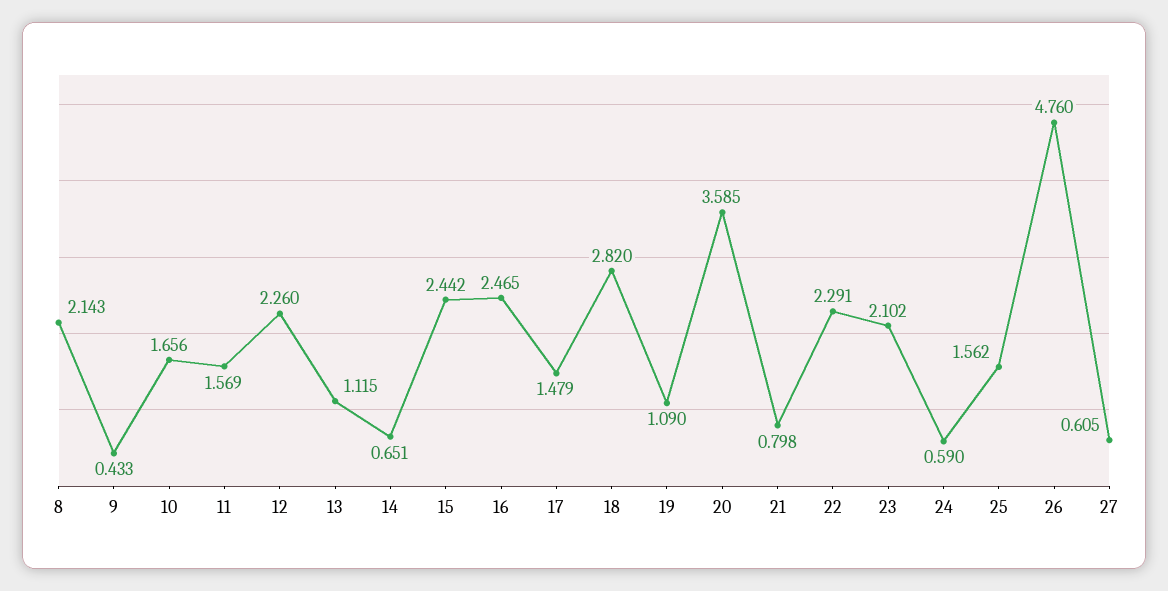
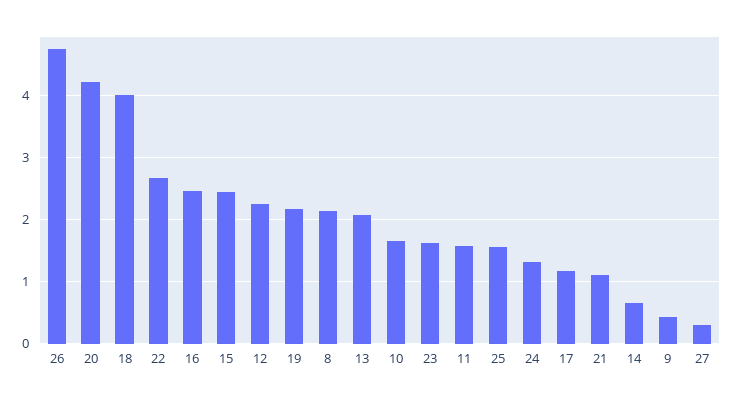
13: 1.115 -> 2.1
17: 1.479 -> 1.2
18: 2.82 -> 4
19: 1.09 -> 2.2
20: 3.585 -> 4.2
21: 0.798 -> 1.1
22: 2.291 -> 2.7
23: 2.102 -> 1.6
24: 0.59 -> 1.3
27: 0.605 -> 0.3

